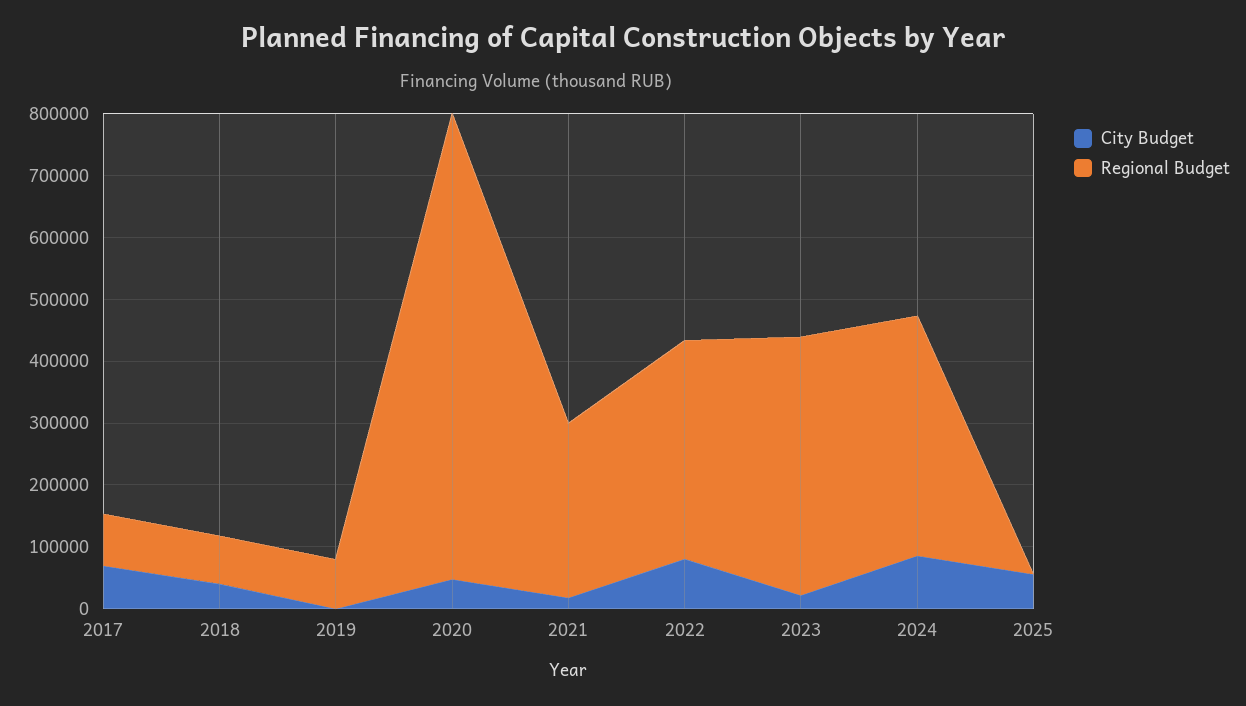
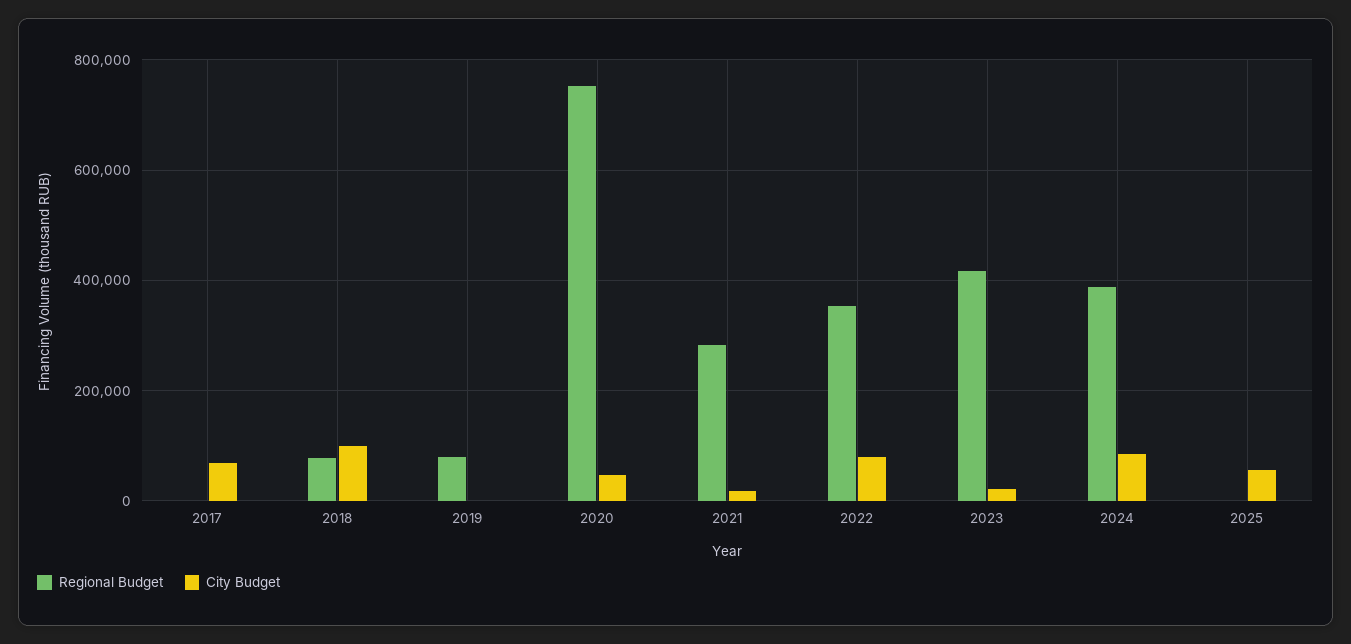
Regional Budget, 2017: 80000 -> 0
City Budget, 2018: 40000 -> 100000

